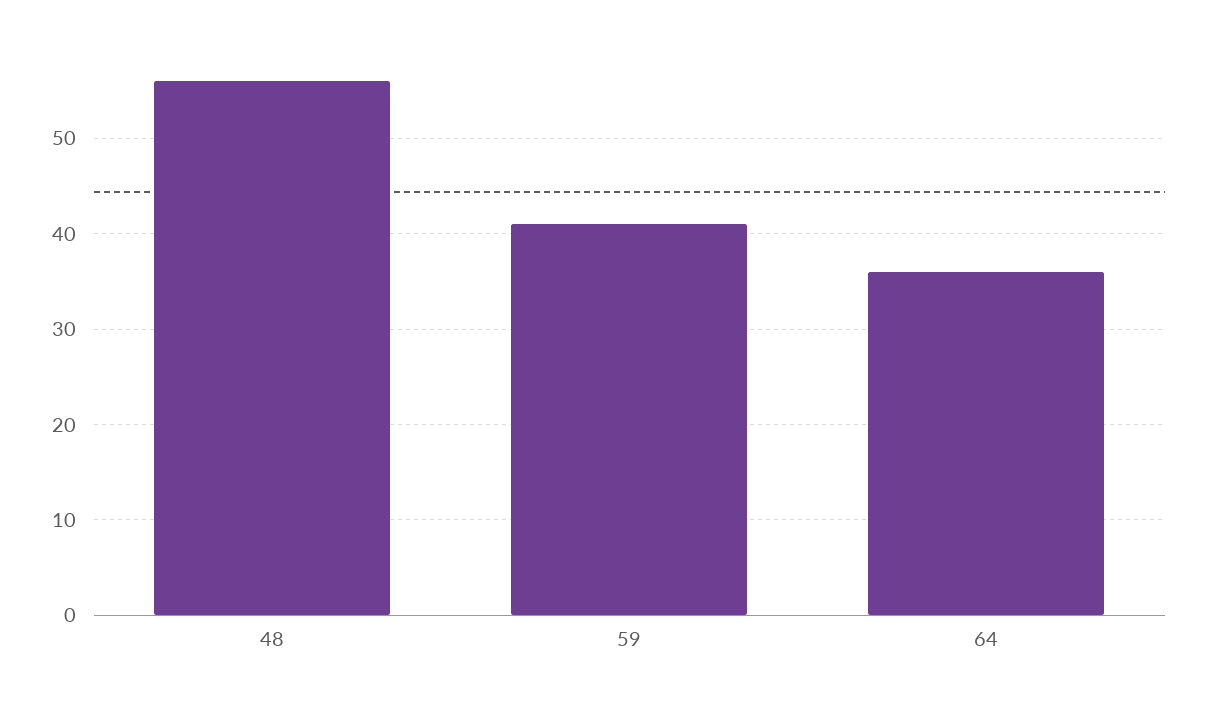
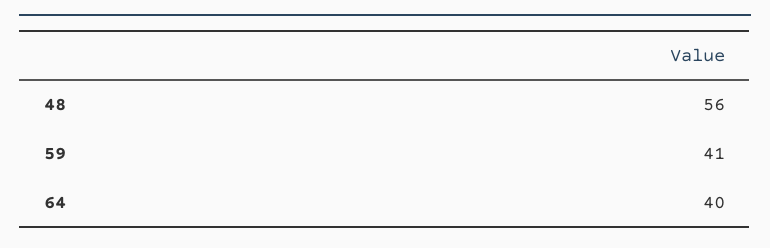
64: 36 -> 40

